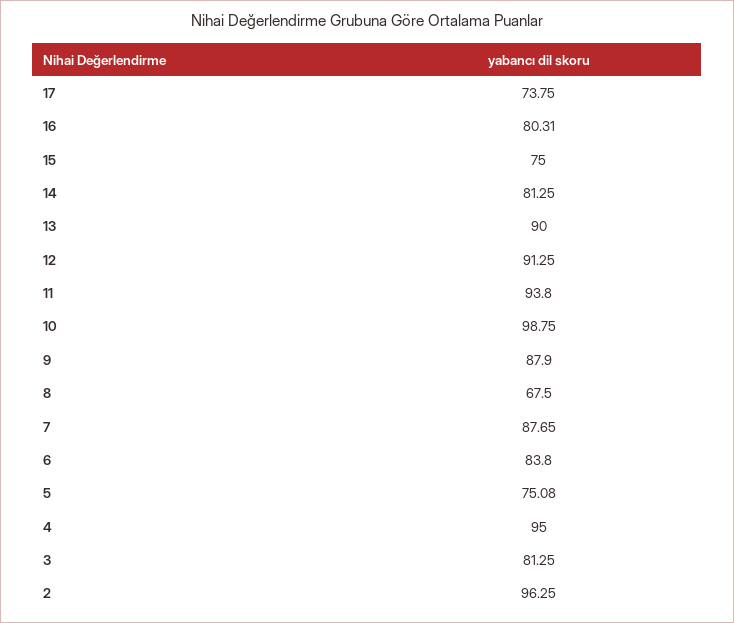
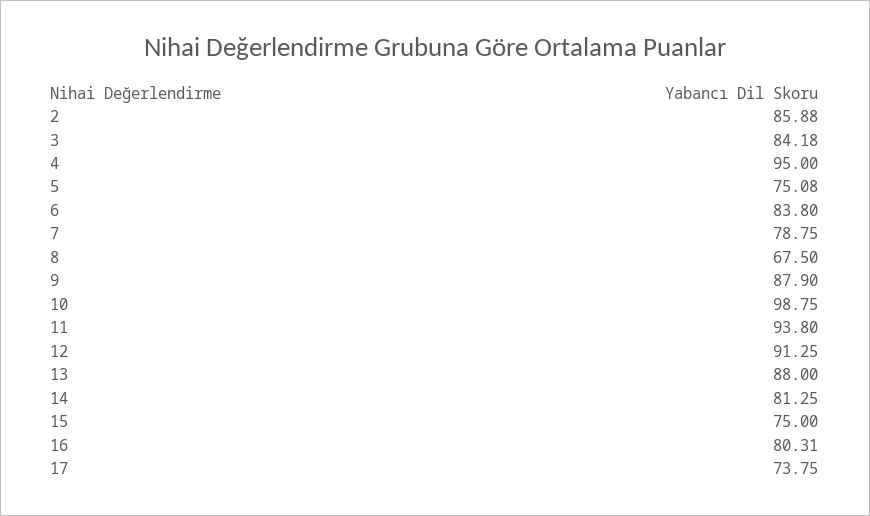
13: 90 -> 88
7: 87.65 -> 78.75
3: 81.25 -> 84.18
2: 96.25 -> 85.88

